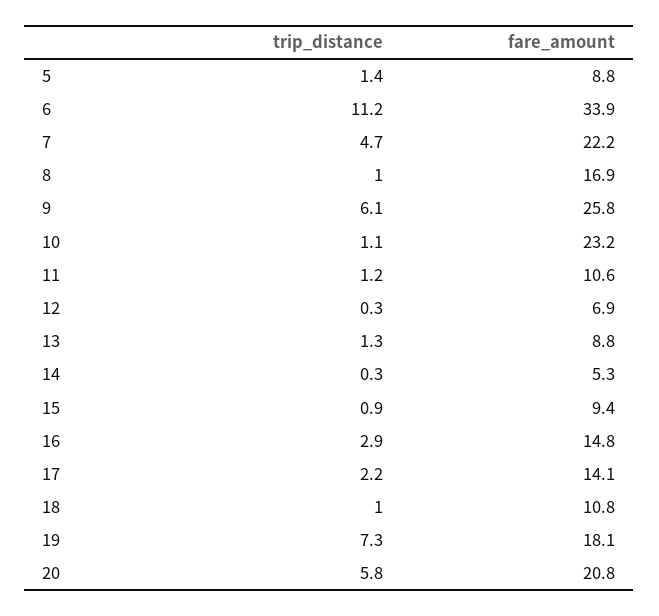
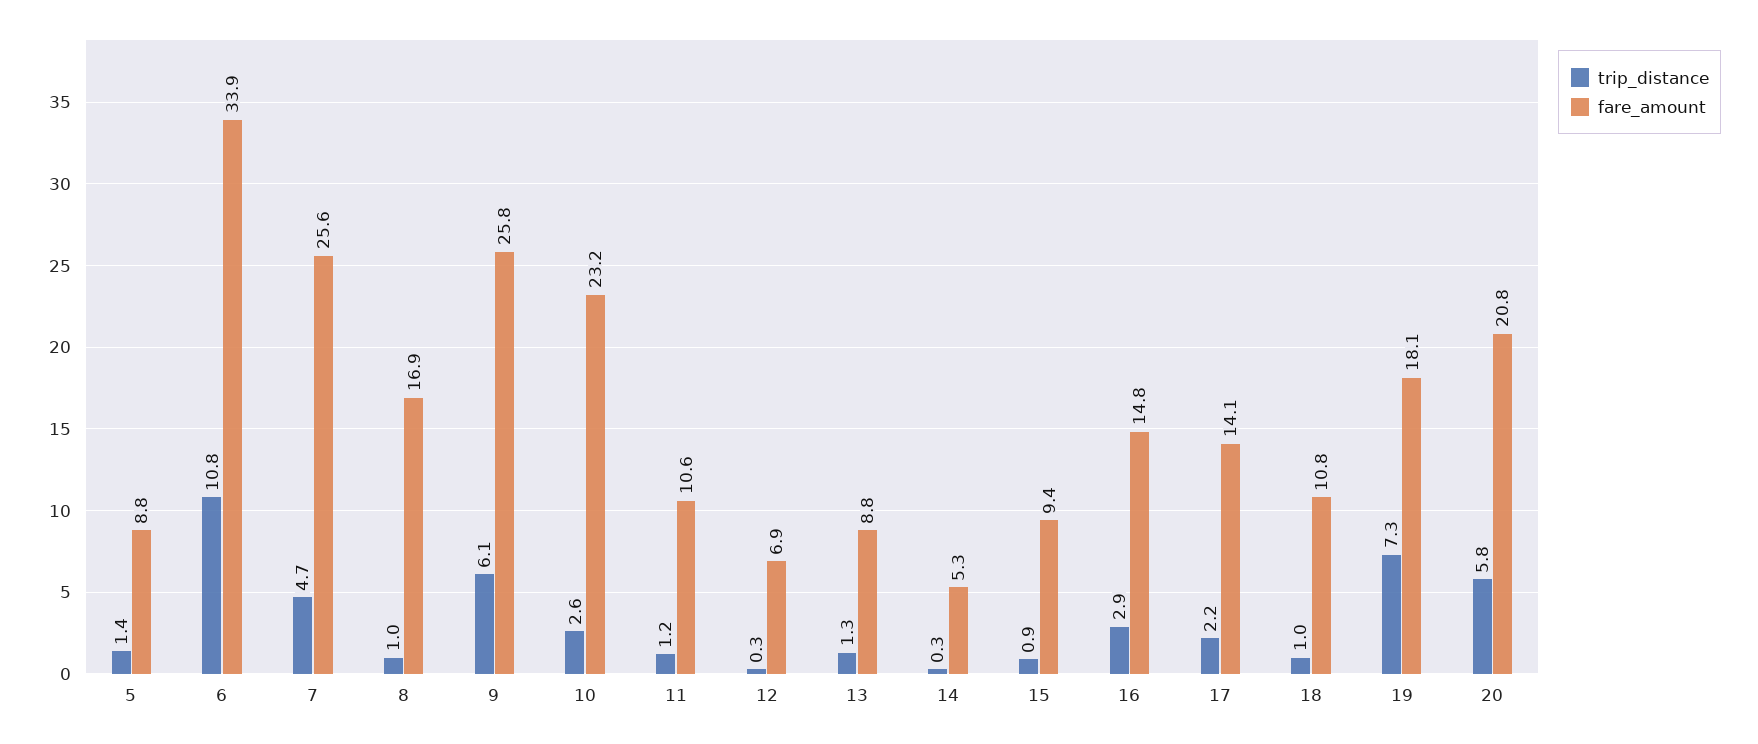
trip_distance, 6: 11.2 -> 10.8
fare_amount, 7: 22.2 -> 25.6
trip_distance, 10: 1.1 -> 2.6

